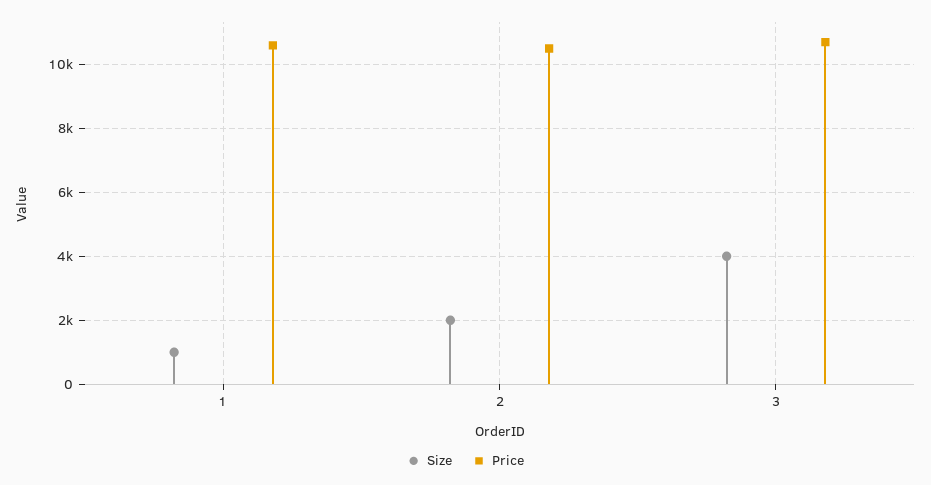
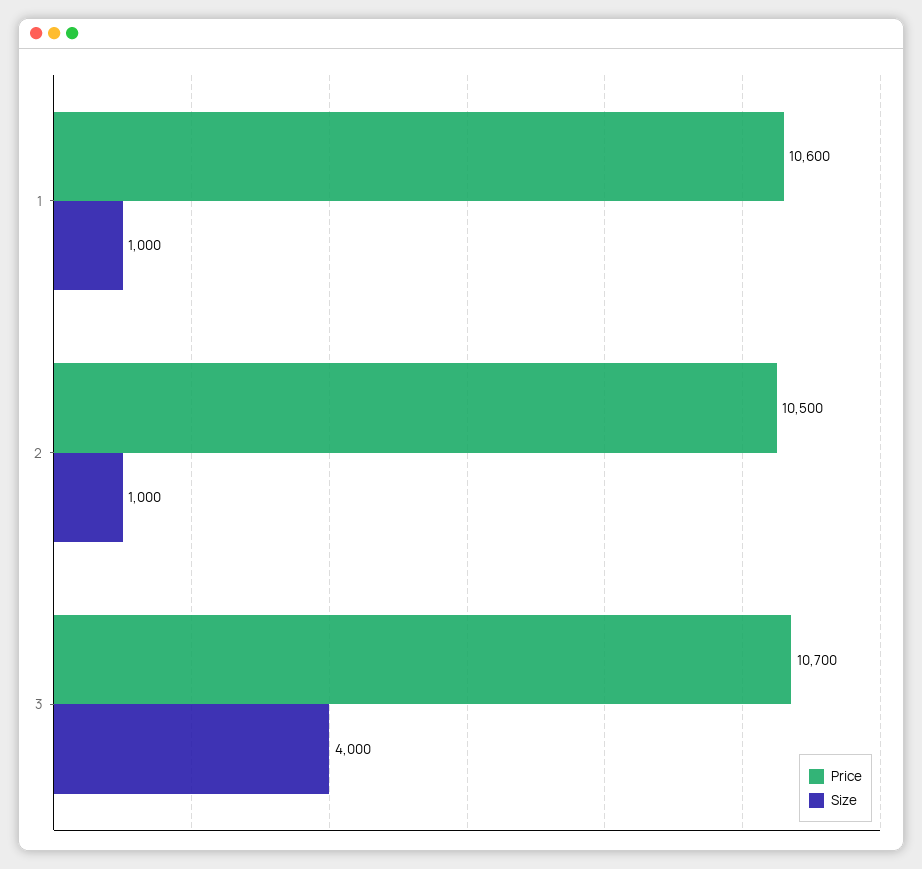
Size, 2: 2000 -> 1000

